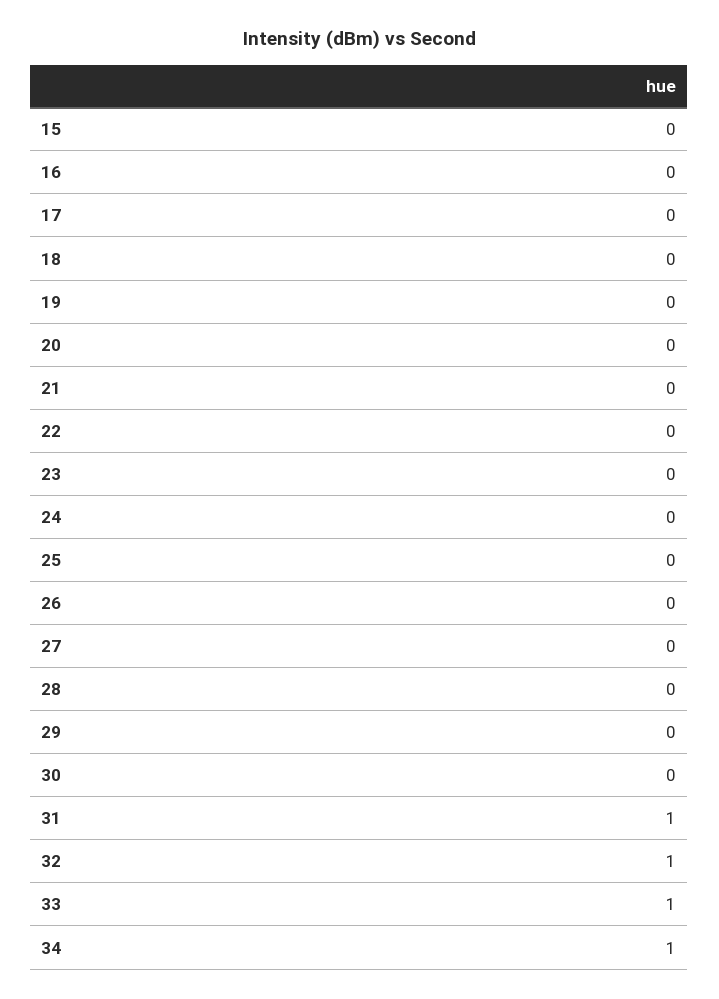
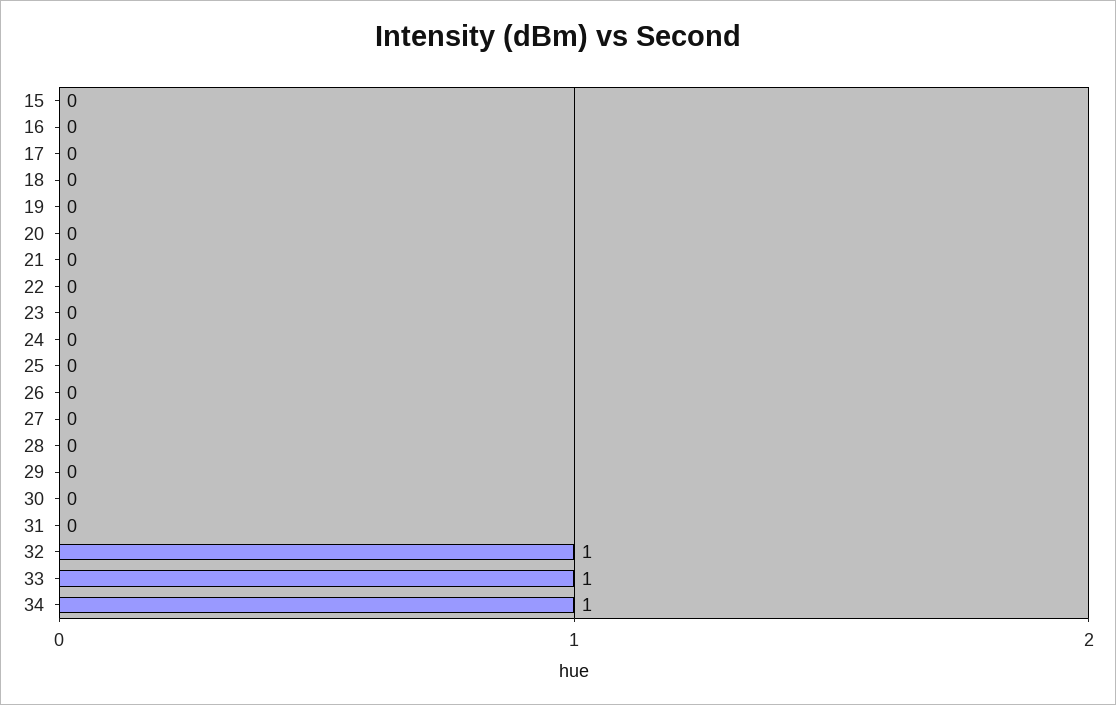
31: 1 -> 0

